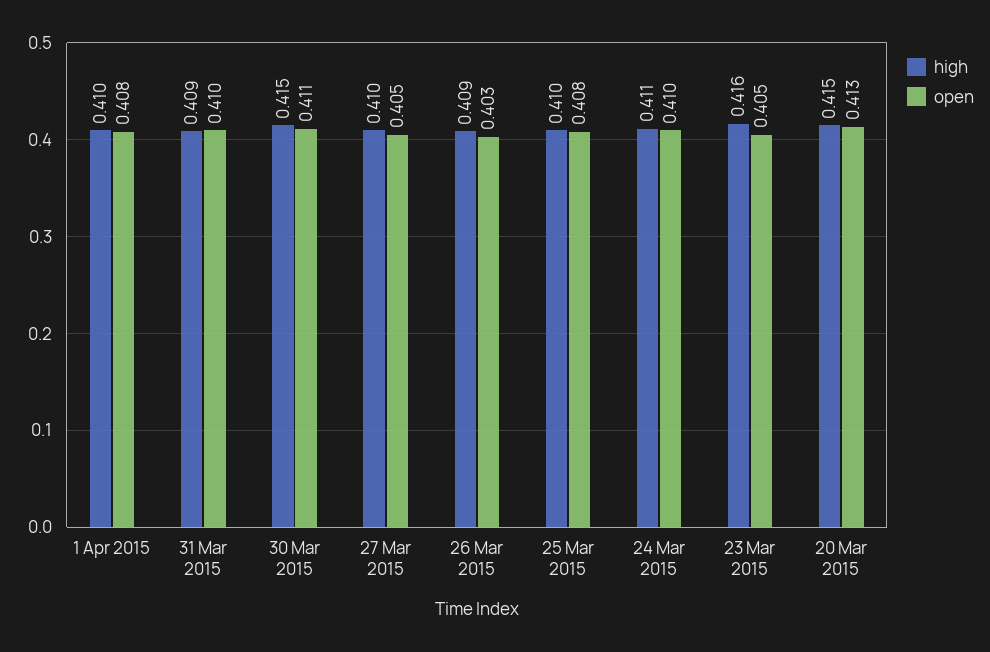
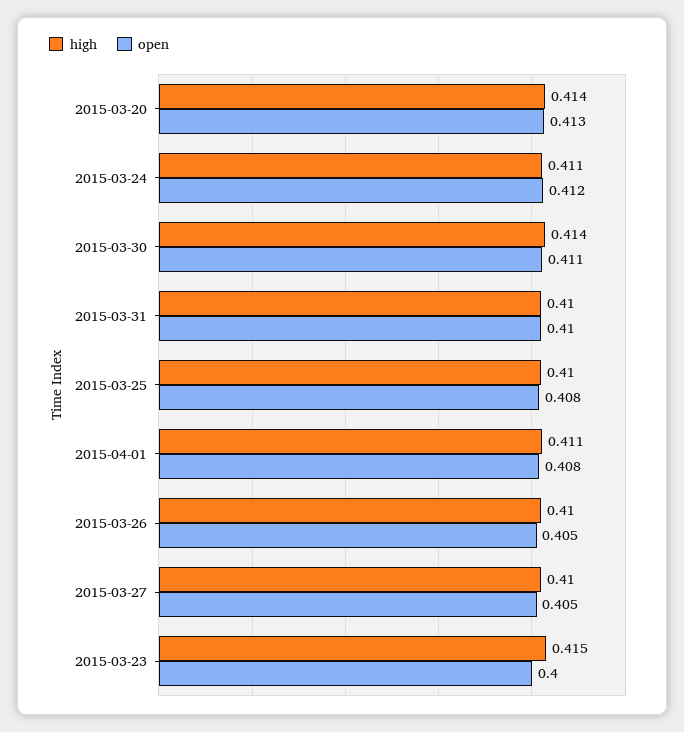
high, 1 Apr 2015: 0.41 -> 0.411
high, 31 Mar 2015: 0.409 -> 0.41
high, 30 Mar 2015: 0.415 -> 0.414
high, 26 Mar 2015: 0.409 -> 0.41
open, 26 Mar 2015: 0.403 -> 0.405
open, 24 Mar 2015: 0.41 -> 0.412
high, 23 Mar 2015: 0.416 -> 0.415
open, 23 Mar 2015: 0.405 -> 0.4
high, 20 Mar 2015: 0.415 -> 0.414

